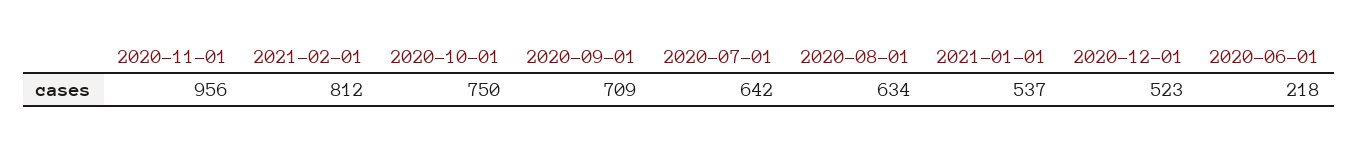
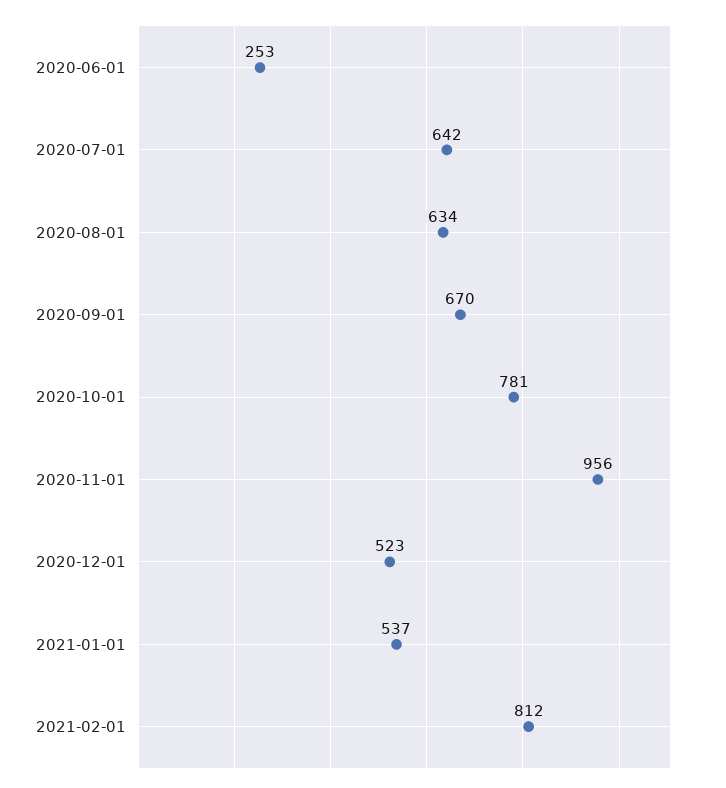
2020-10-01: 750 -> 781
2020-09-01: 709 -> 670
2020-06-01: 218 -> 253

